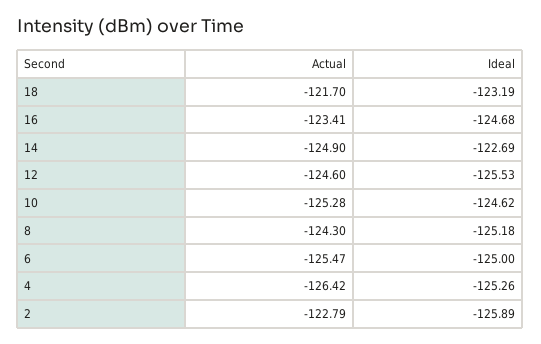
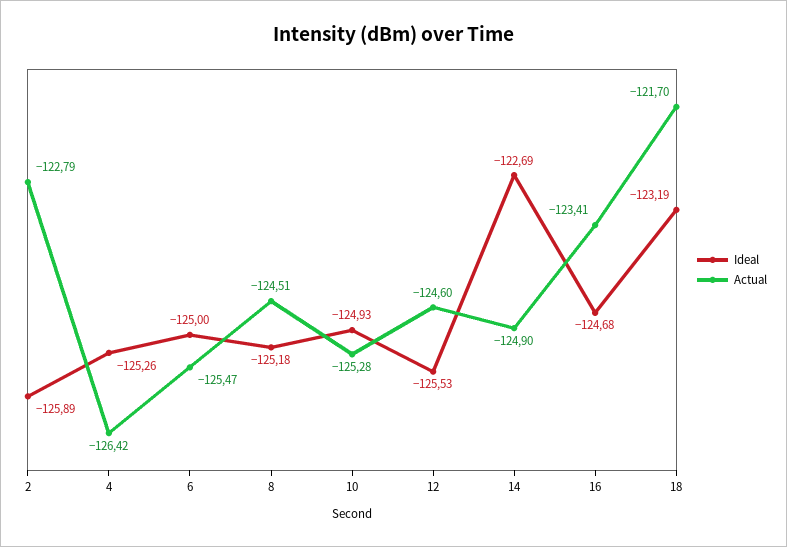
Ideal, 10: -124.62 -> -124.93
Actual, 8: -124.3 -> -124.51

